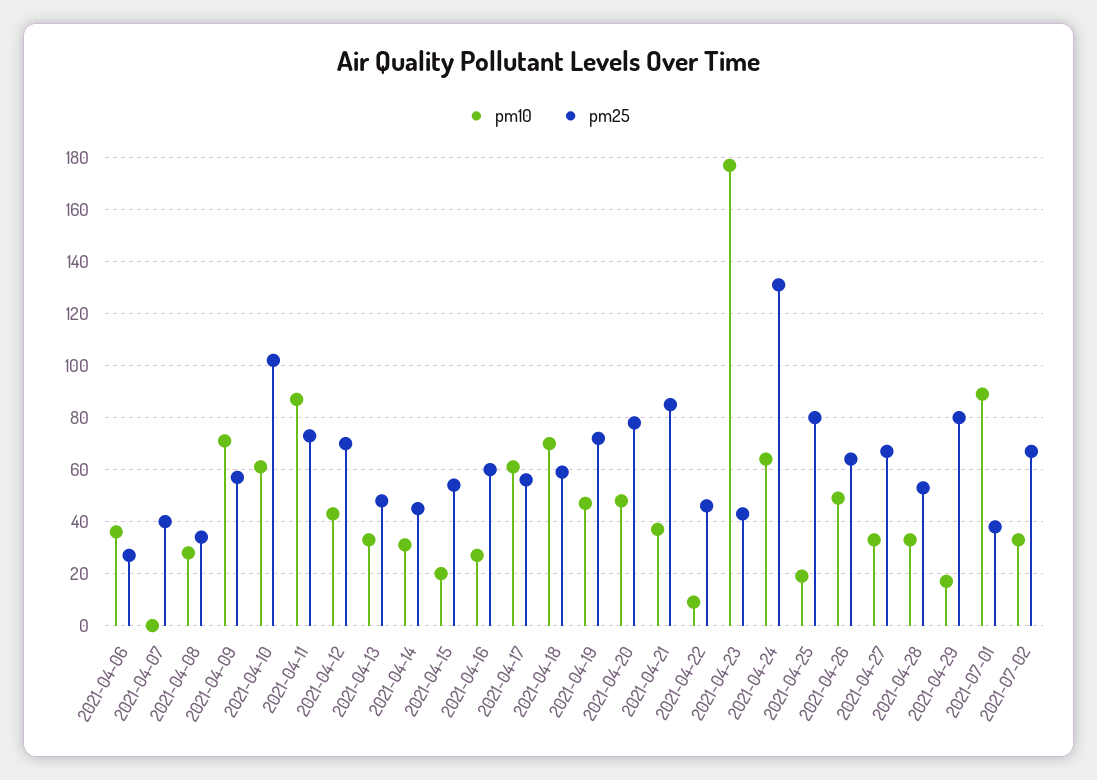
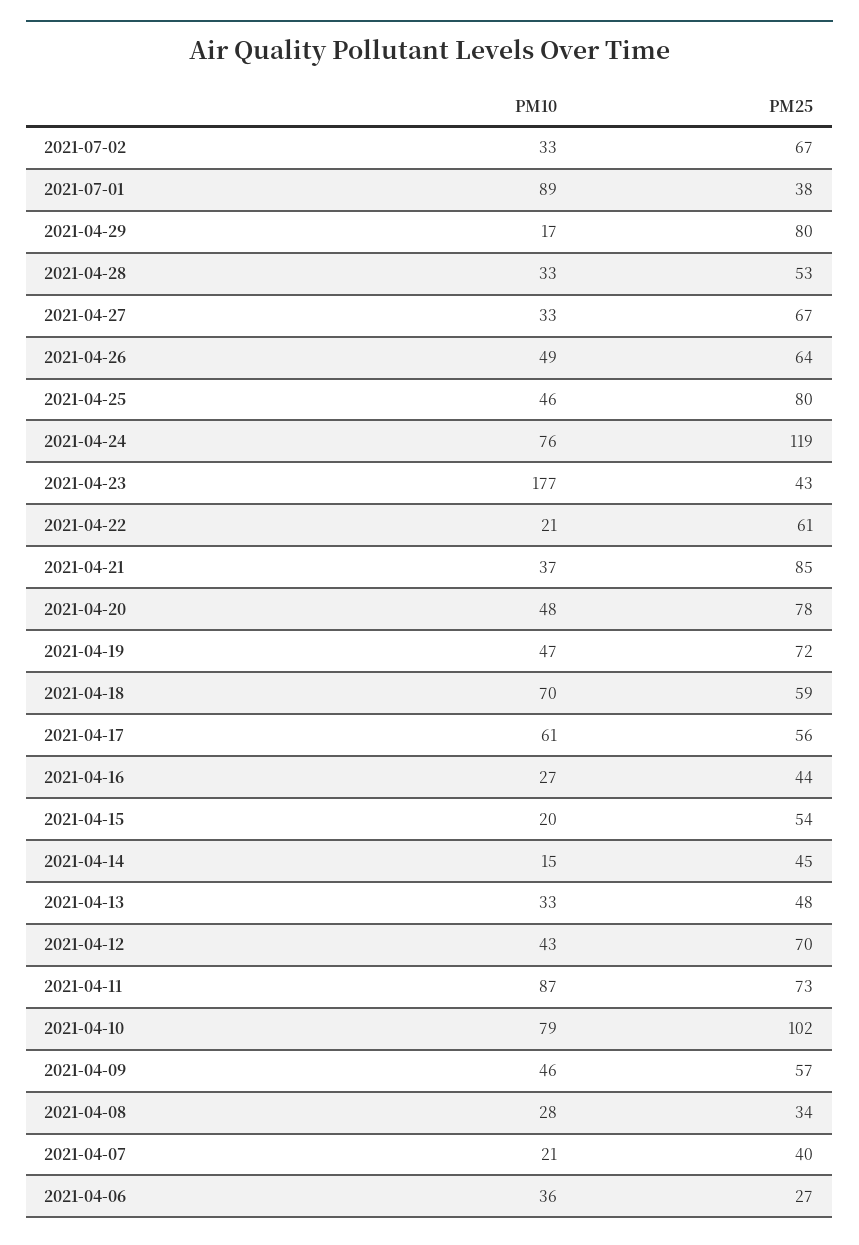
pm10, 2021-04-07: 0 -> 21
pm10, 2021-04-09: 70 -> 46
pm10, 2021-04-10: 60 -> 79
pm10, 2021-04-14: 30 -> 15
pm25, 2021-04-16: 60 -> 44
pm10, 2021-04-22: 10 -> 21
pm25, 2021-04-22: 45 -> 61
pm10, 2021-04-24: 65 -> 76
pm25, 2021-04-24: 130 -> 119
pm10, 2021-04-25: 20 -> 46

